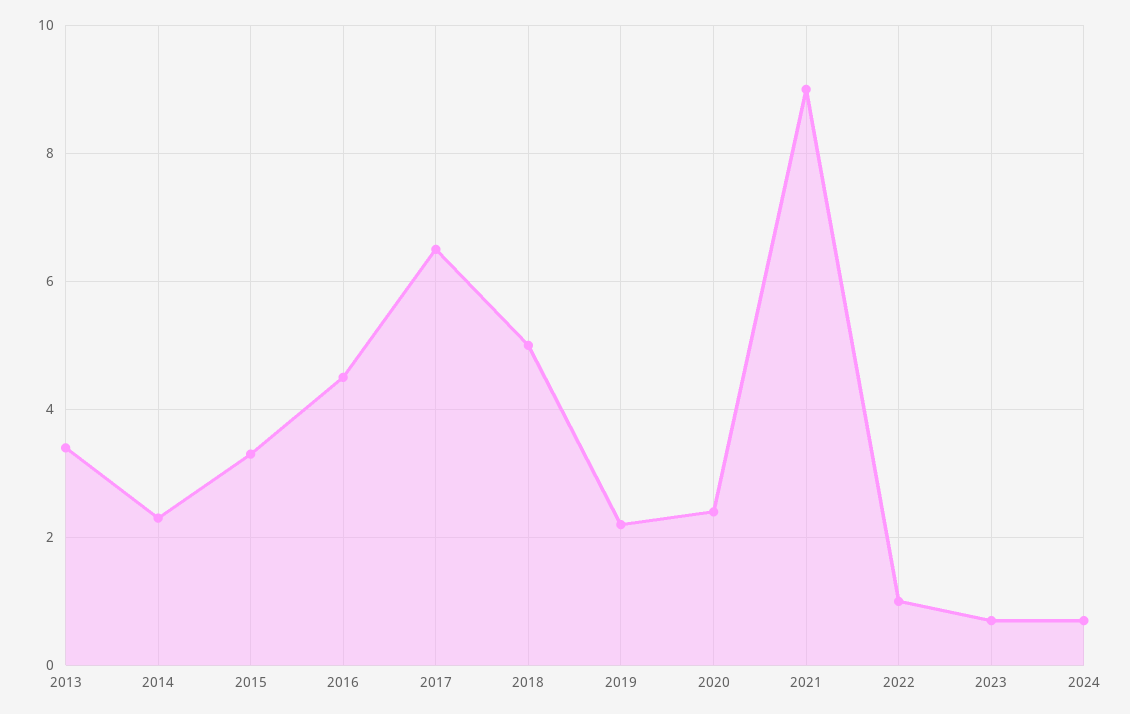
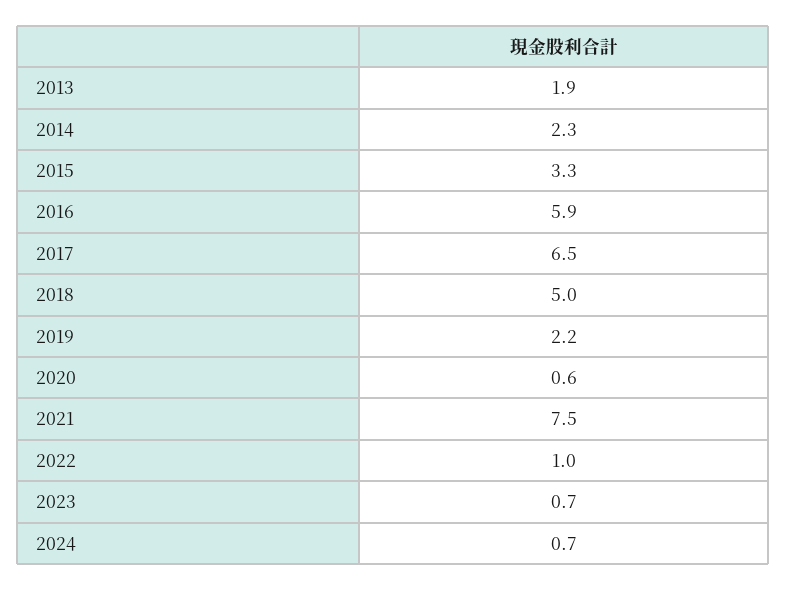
2013: 3.5 -> 1.9
2016: 4.5 -> 5.9
2020: 2.5 -> 0.6
2021: 9 -> 7.5

